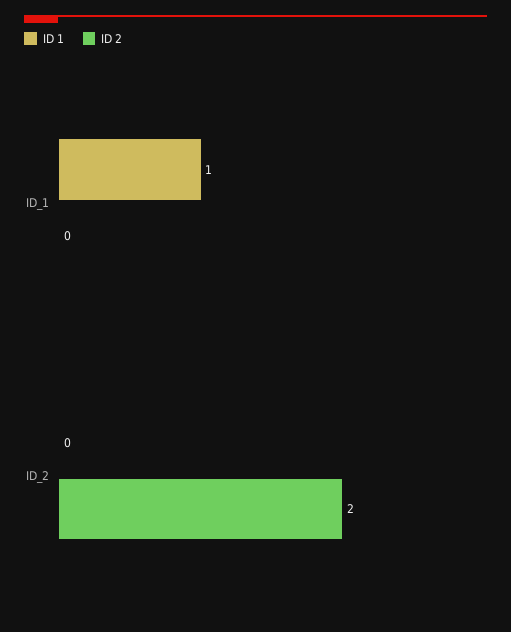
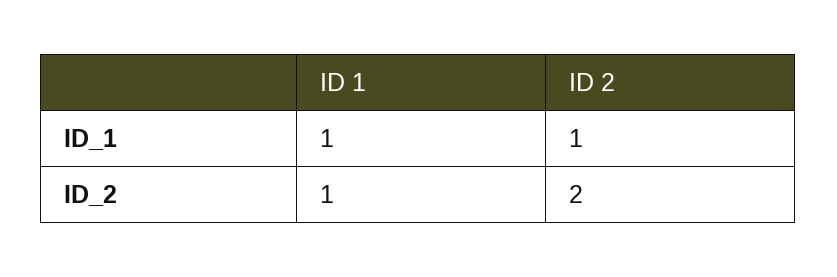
ID 2, ID_1: 0 -> 1
ID 1, ID_2: 0 -> 1

